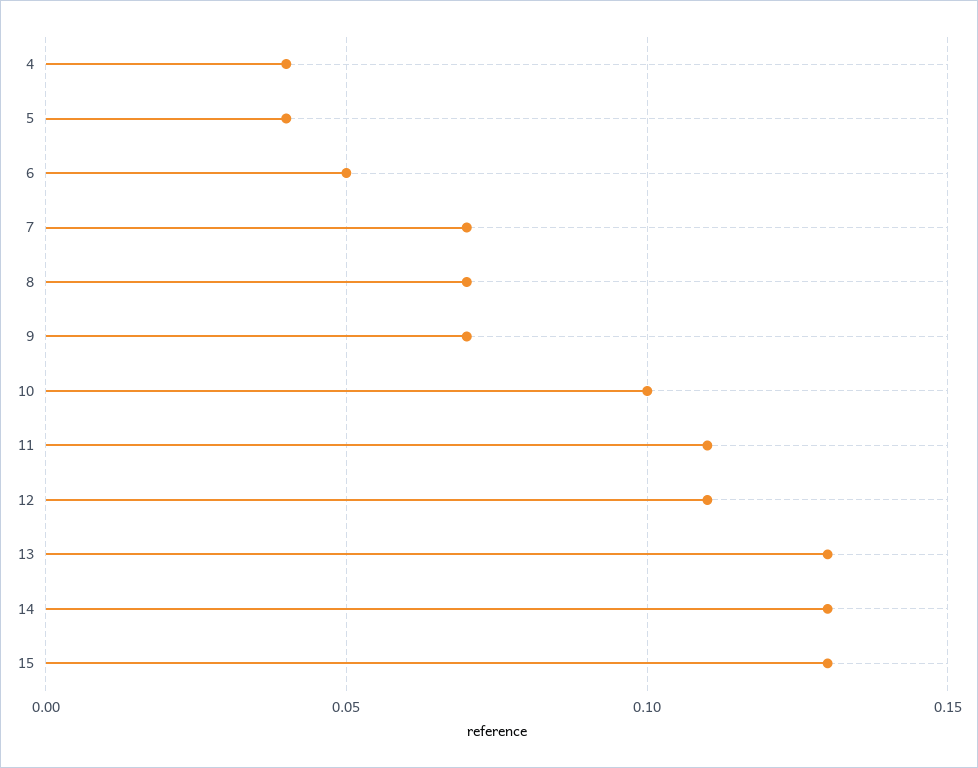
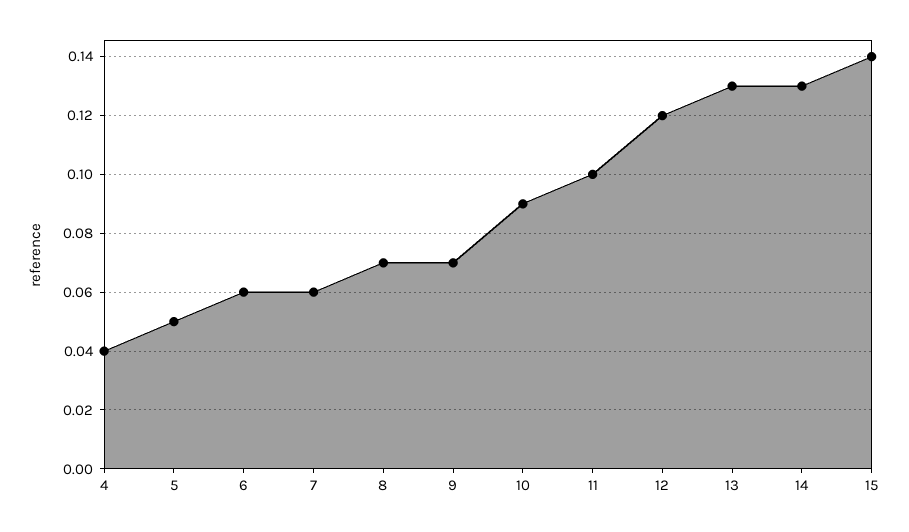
5: 0.04 -> 0.05
6: 0.05 -> 0.06
7: 0.07 -> 0.06
10: 0.1 -> 0.09
11: 0.11 -> 0.1
12: 0.11 -> 0.12
15: 0.13 -> 0.14

